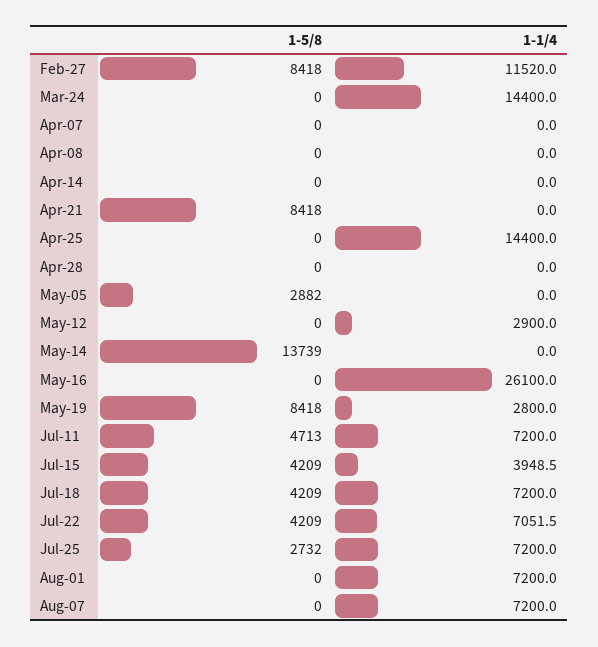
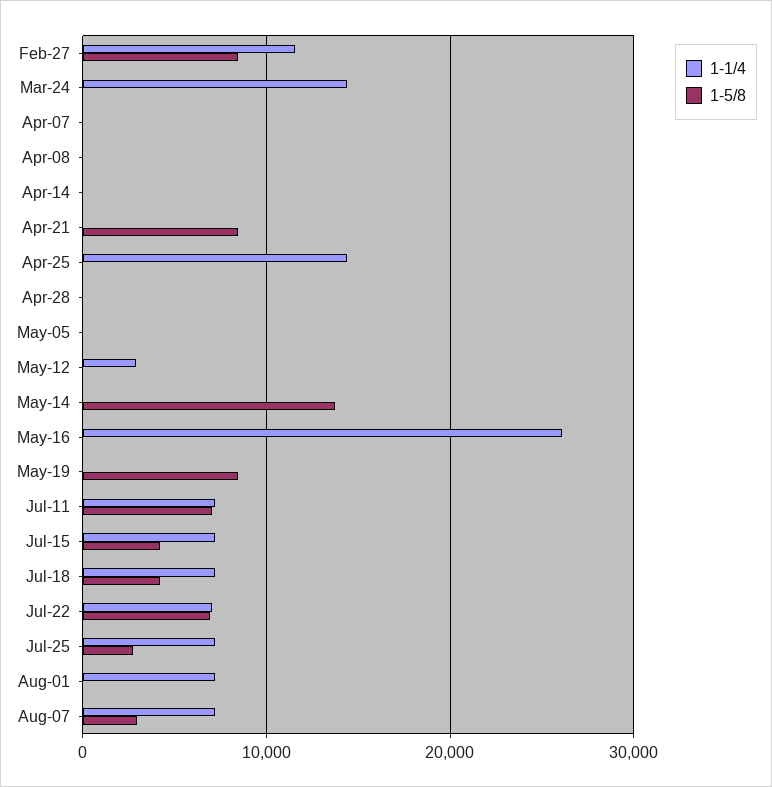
1-5/8, May-05: 2882 -> 0
1-1/4, May-19: 2800 -> 0
1-5/8, Jul-11: 4713 -> 7000
1-1/4, Jul-15: 3948.5 -> 7000
1-5/8, Jul-22: 4209 -> 7000
1-5/8, Aug-07: 0 -> 3000

